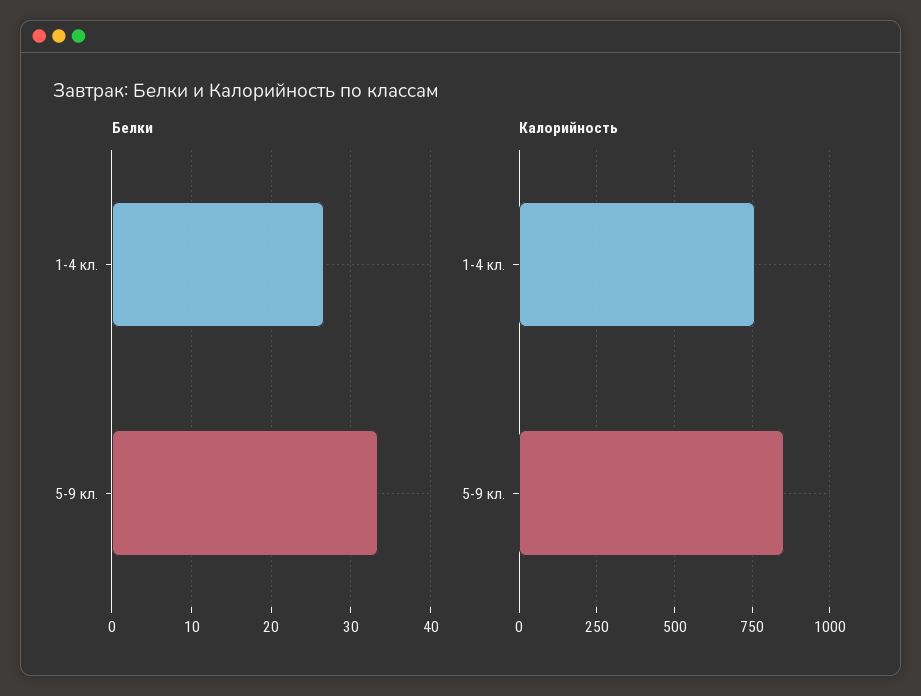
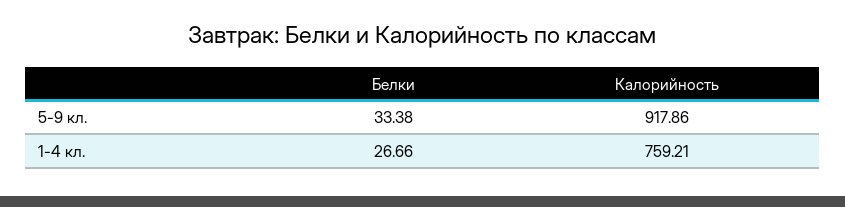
Калорийность, 5-9 кл.: 850 -> 917.86

